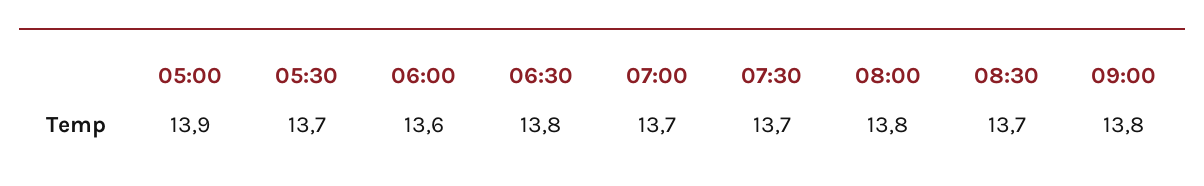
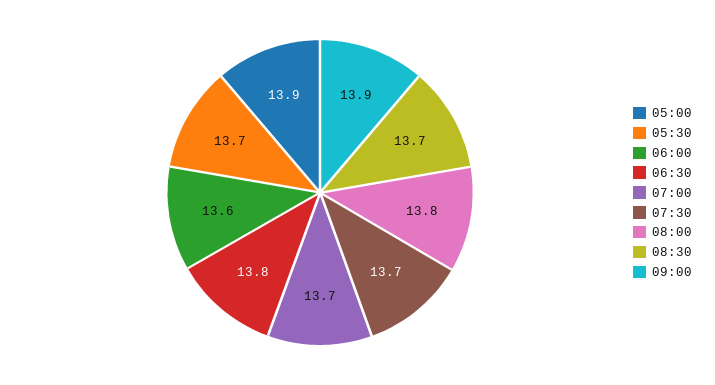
09:00: 13.8 -> 13.9

